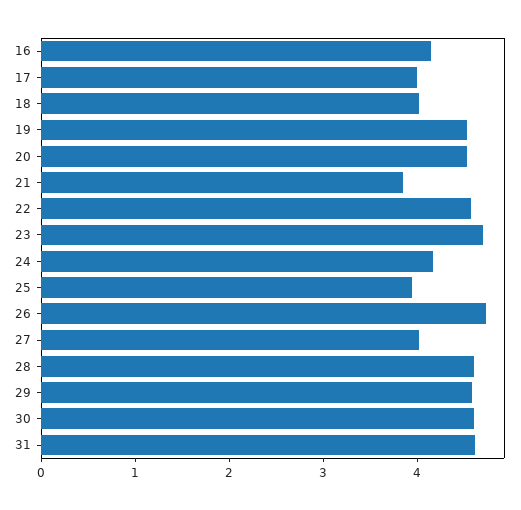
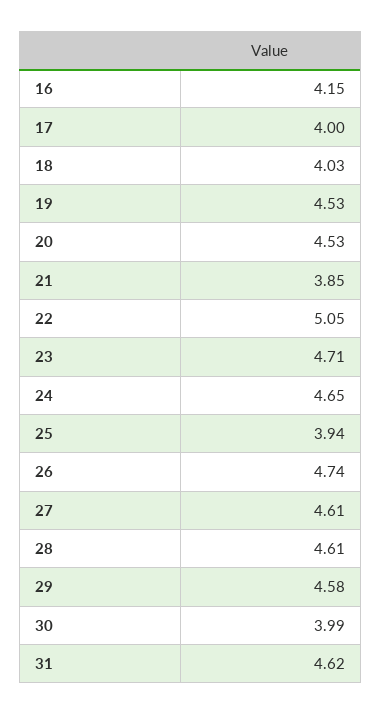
22: 4.6 -> 5.05
24: 4.2 -> 4.65
27: 4 -> 4.61
30: 4.6 -> 3.99

